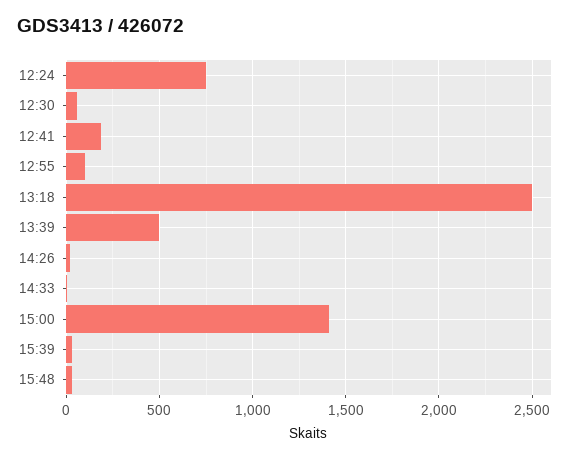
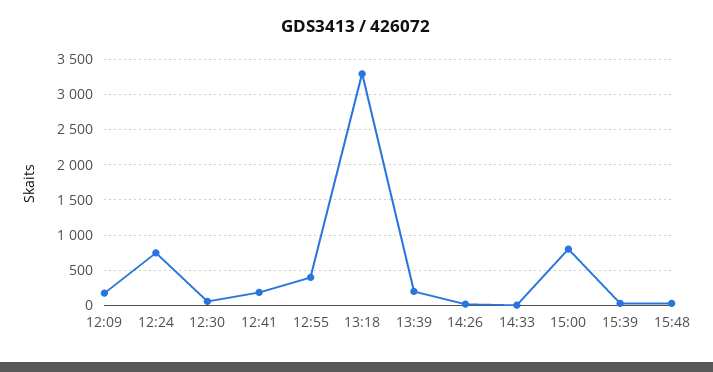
12:55: 100 -> 400
13:18: 2500 -> 3300
13:39: 500 -> 200
15:00: 1400 -> 800
12:09: none -> 200

